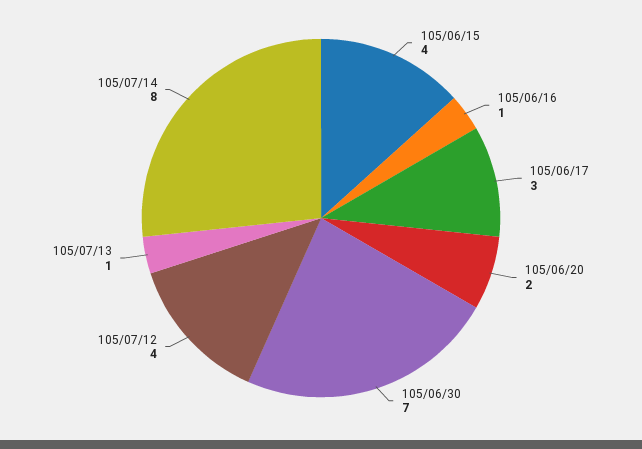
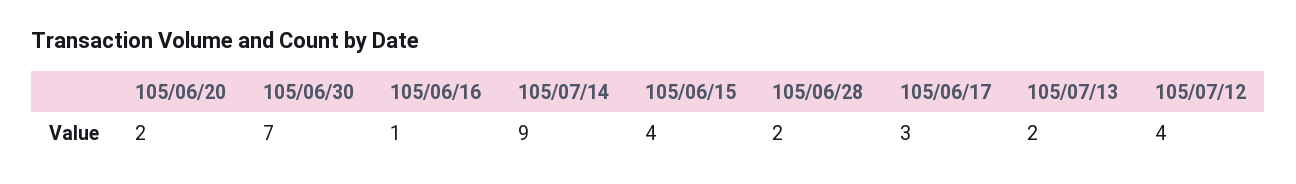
105/07/13: 1 -> 2
105/07/14: 8 -> 9
105/06/28: none -> 2

